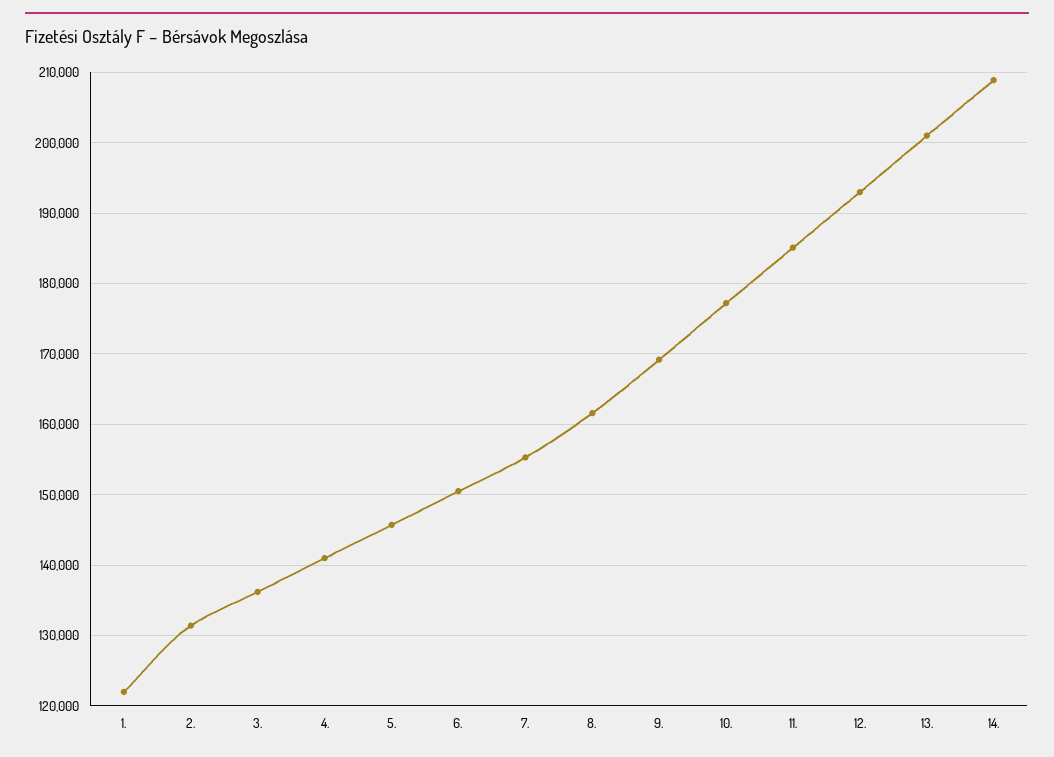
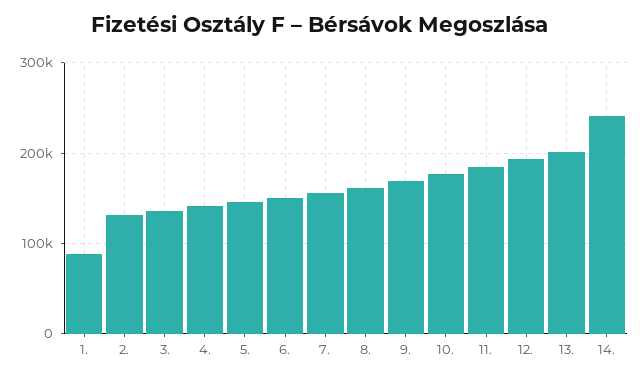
1.: 122000 -> 90000
14.: 209000 -> 240000

